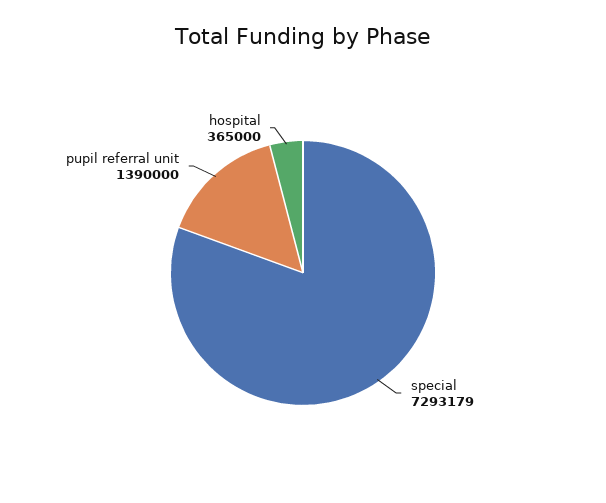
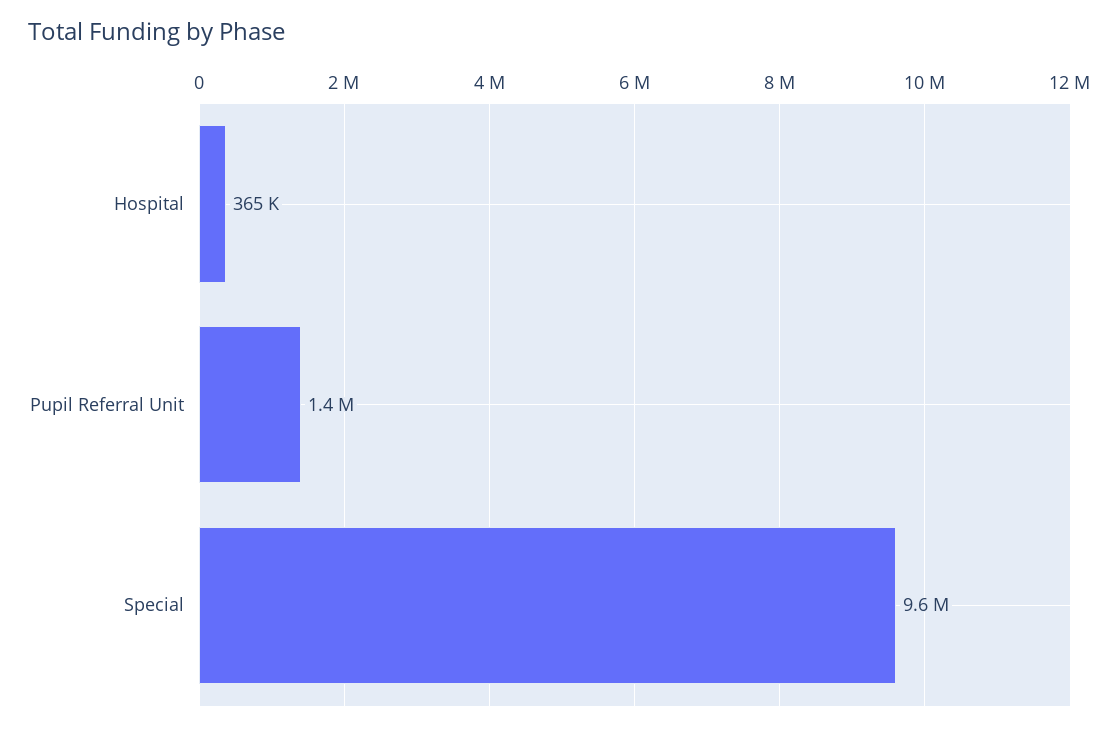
special: 7293179 -> 9600000

